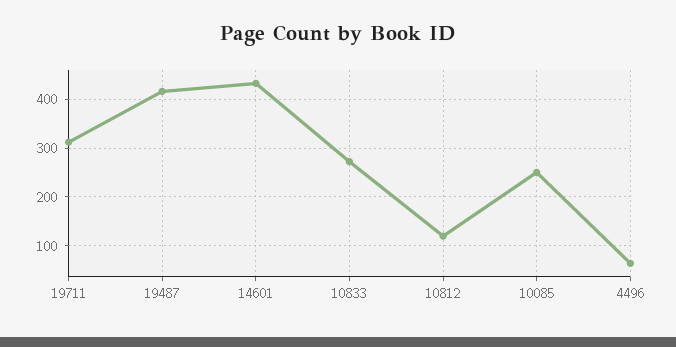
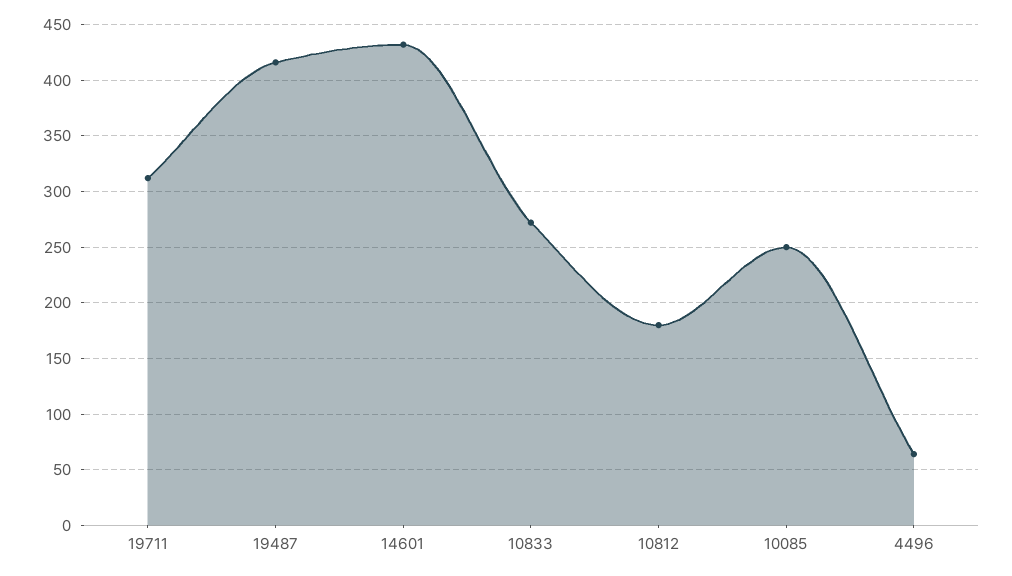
10812: 120 -> 180

